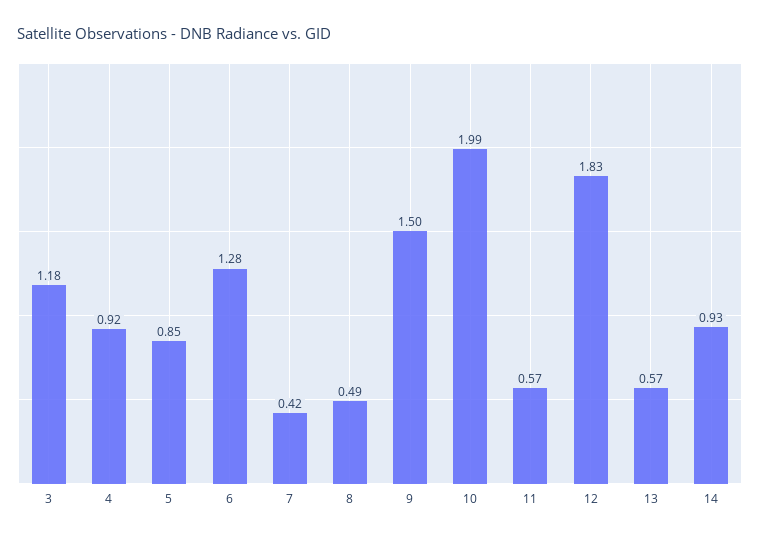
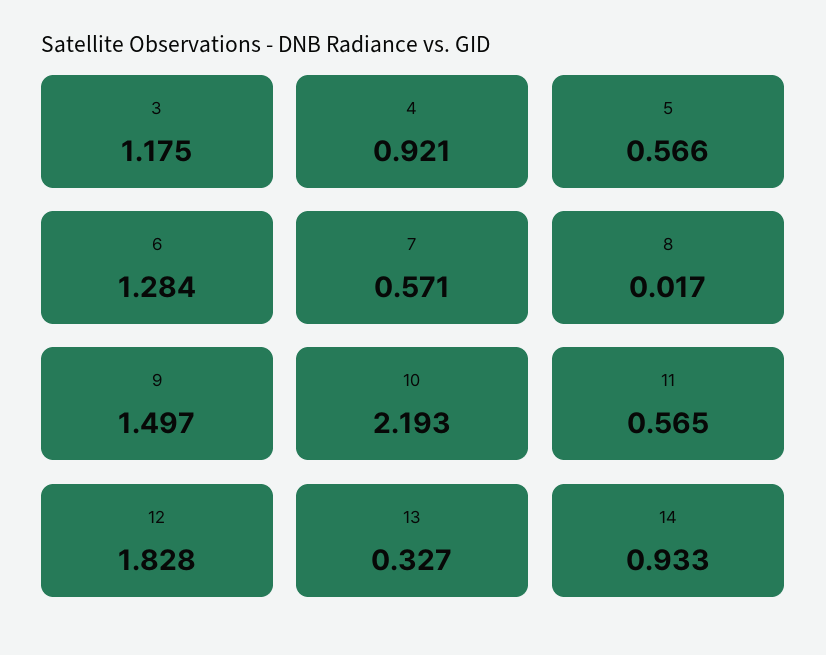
5: 0.85 -> 0.566
7: 0.42 -> 0.571
8: 0.49 -> 0.017
10: 1.99 -> 2.193
13: 0.57 -> 0.327

